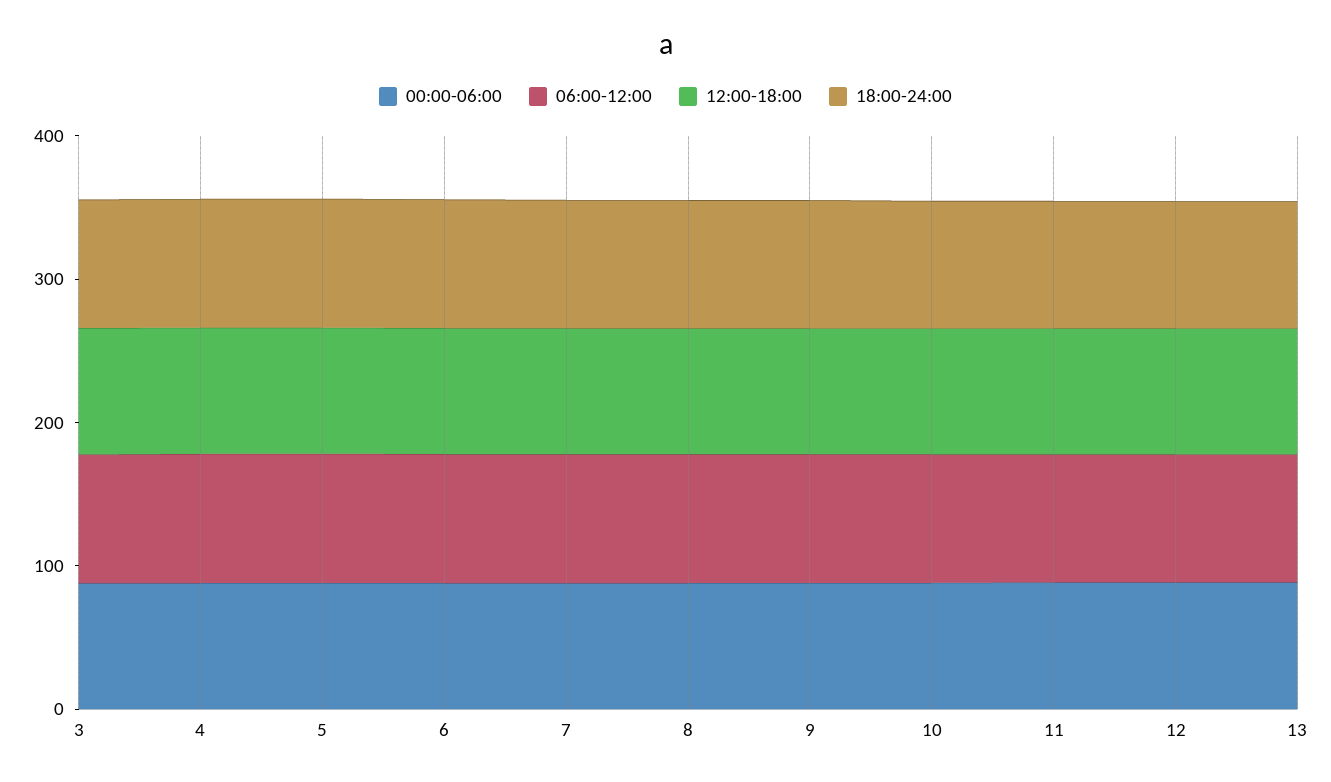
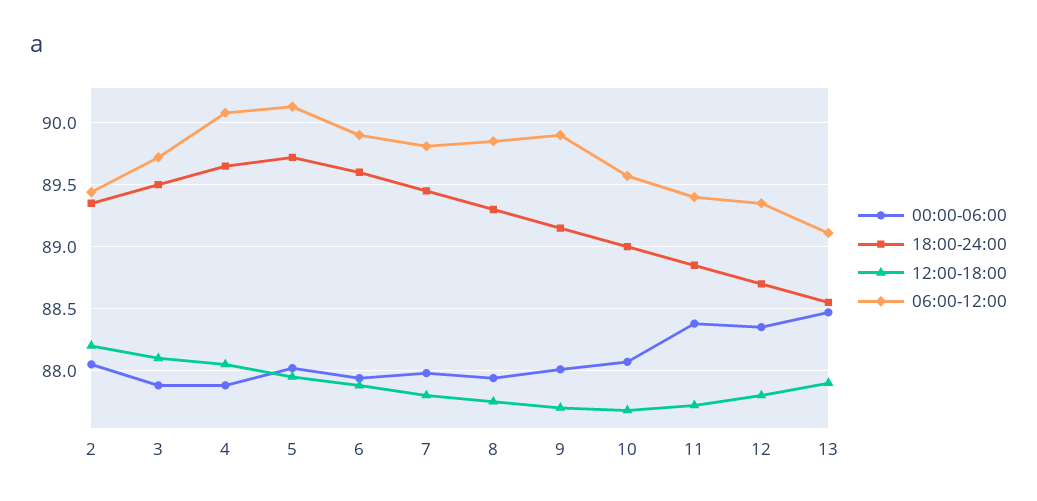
00:00-06:00, 2: none -> 88.05
18:00-24:00, 2: none -> 89.35
12:00-18:00, 2: none -> 88.2
06:00-12:00, 2: none -> 89.45

